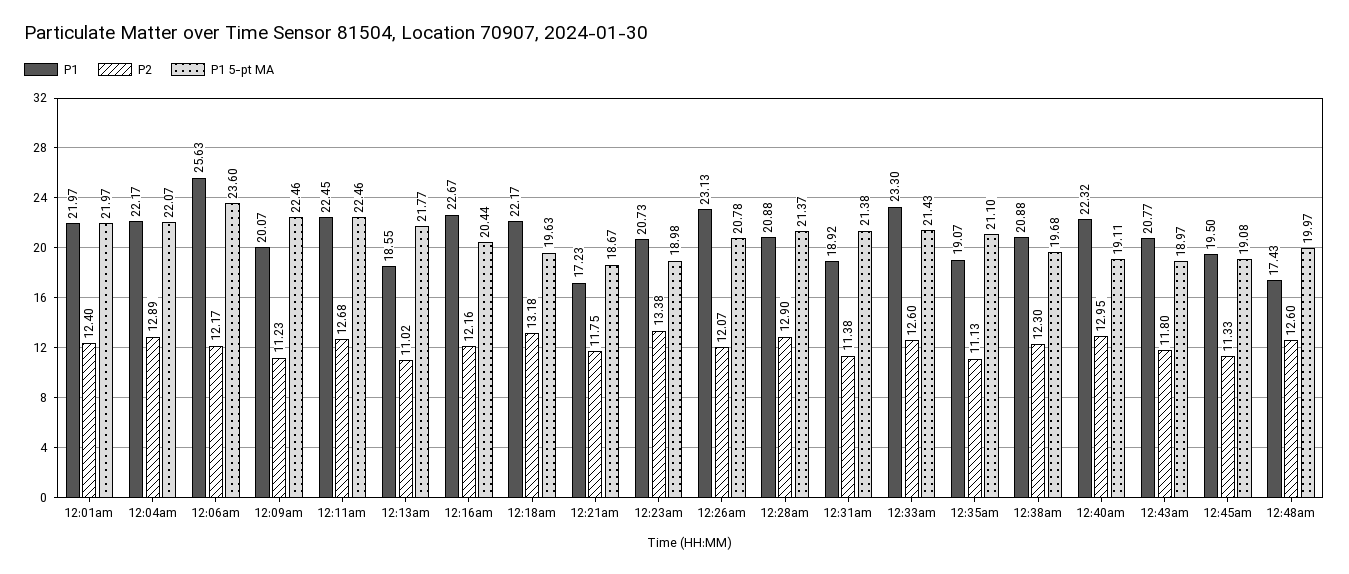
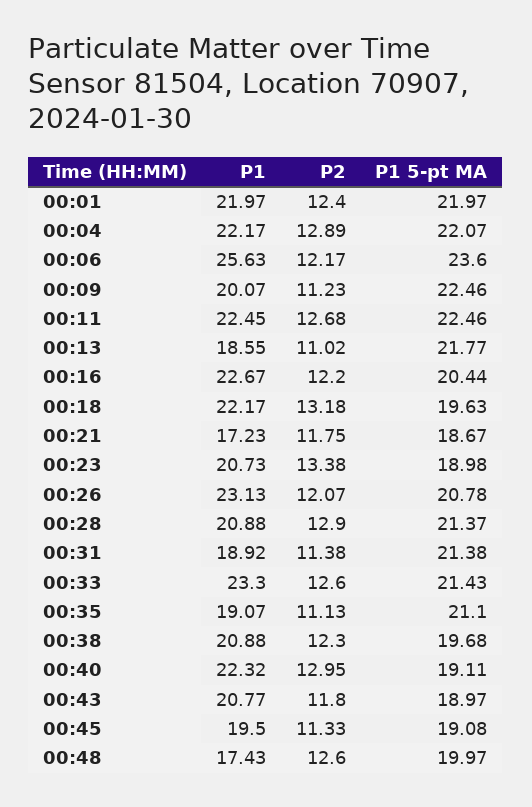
P2, 12:16am: 12.16 -> 12.2

